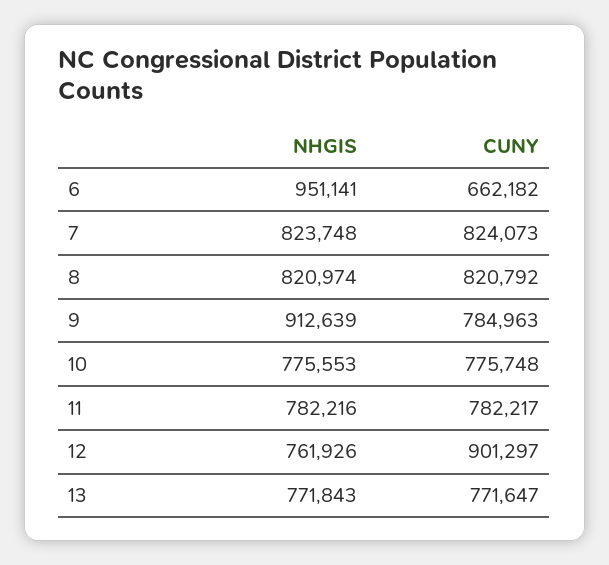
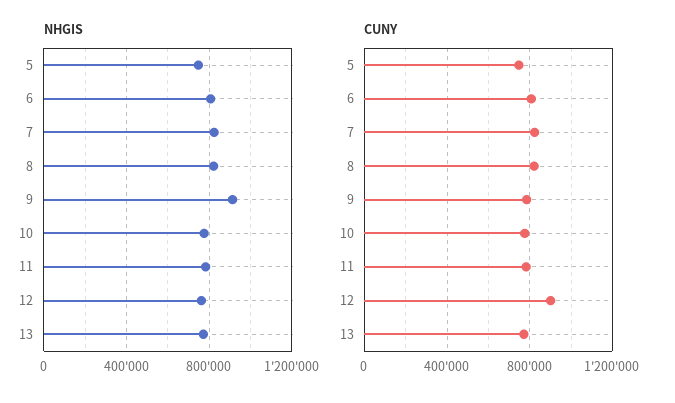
NHGIS, 6: 951141 -> 800000
CUNY, 6: 662182 -> 800000
NHGIS, 5: none -> 750000
CUNY, 5: none -> 750000

